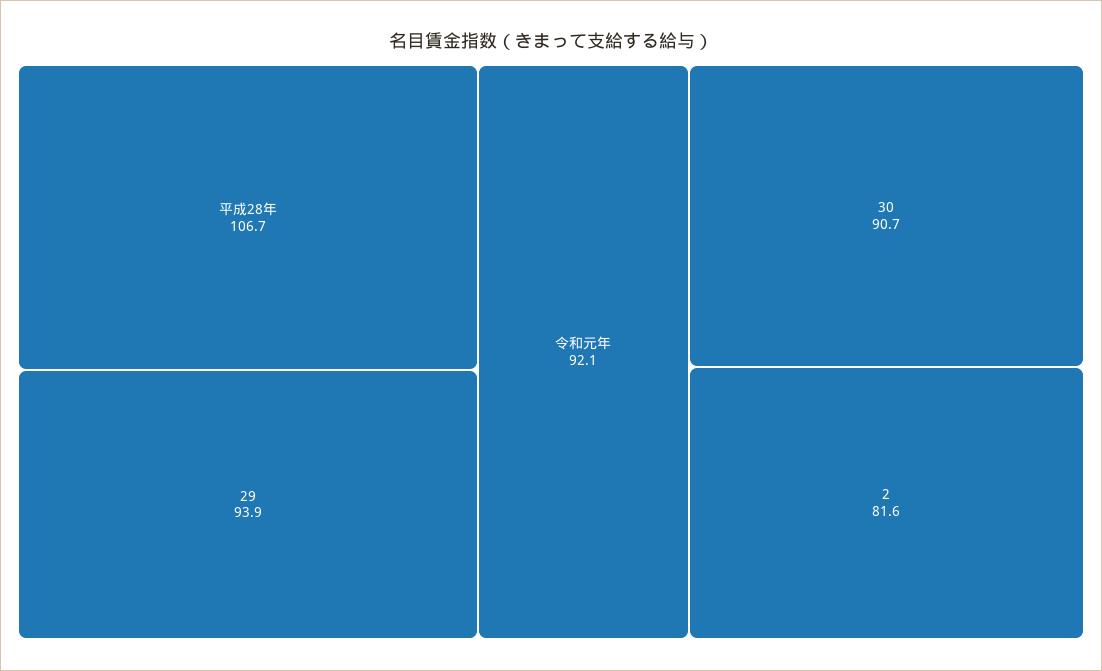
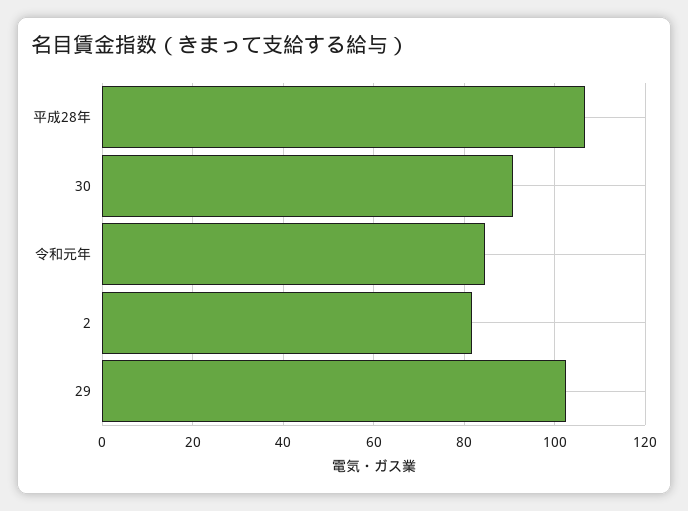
29: 93.9 -> 102
令和元年: 92.1 -> 84

